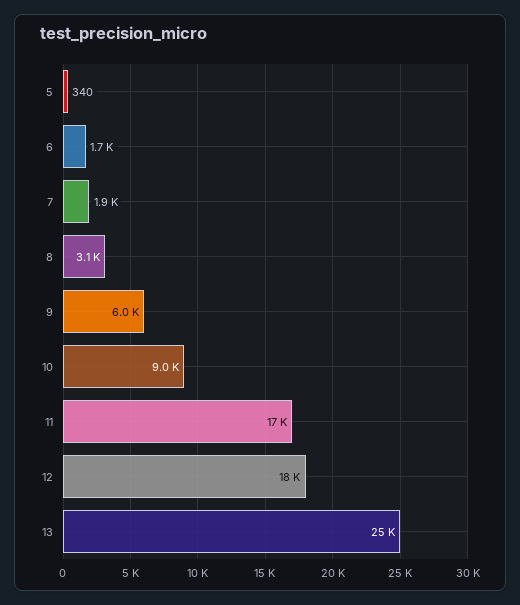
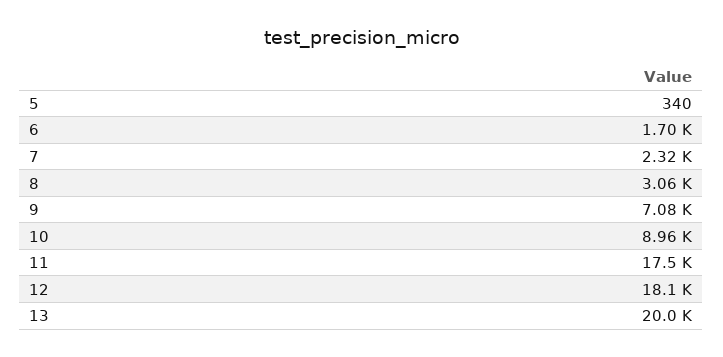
7: 1900 -> 2320
9: 6000 -> 7080
13: 25000 -> 20000

